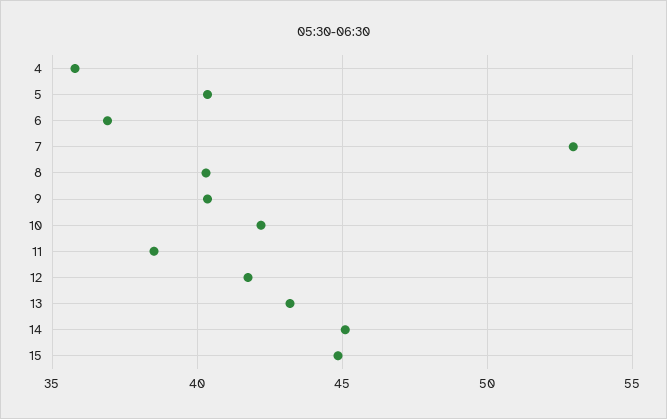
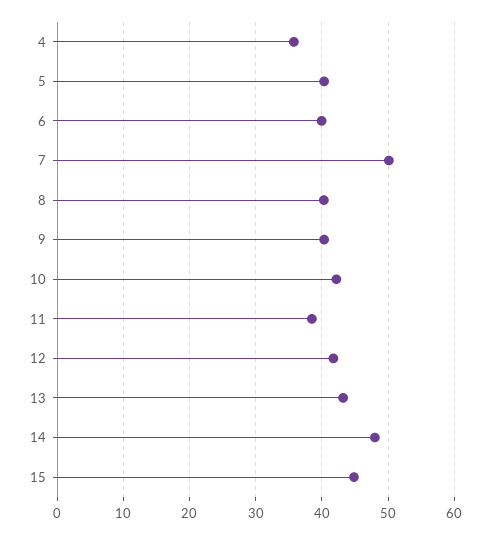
6: 37 -> 40
7: 53 -> 50
14: 45 -> 48

